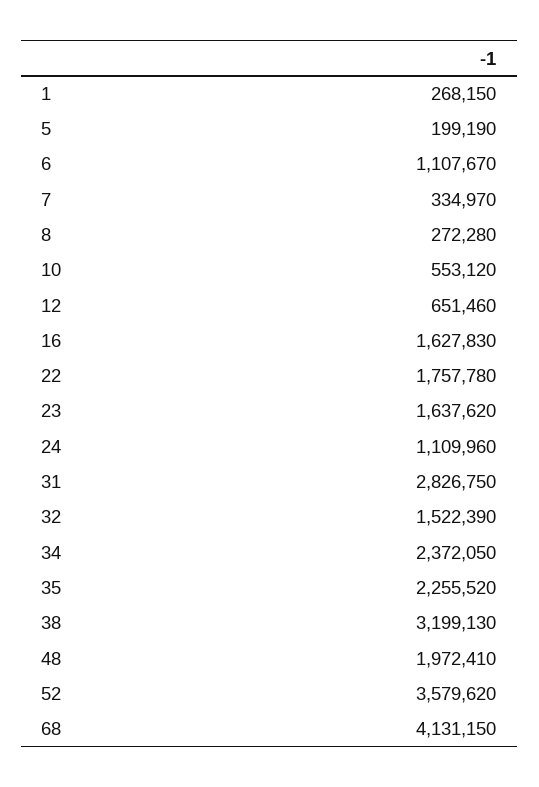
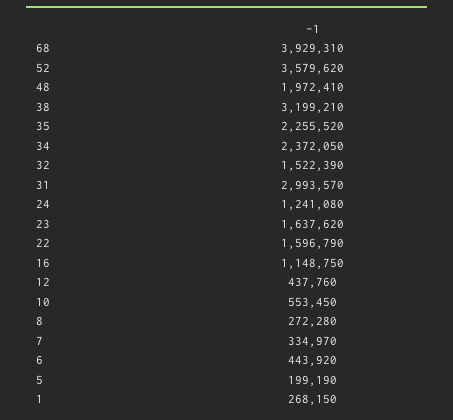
6: 1107670 -> 443920
10: 553120 -> 553450
12: 651460 -> 437760
16: 1627830 -> 1148750
22: 1757780 -> 1596790
24: 1109960 -> 1241080
31: 2826750 -> 2993570
38: 3199130 -> 3199210
68: 4131150 -> 3929310

